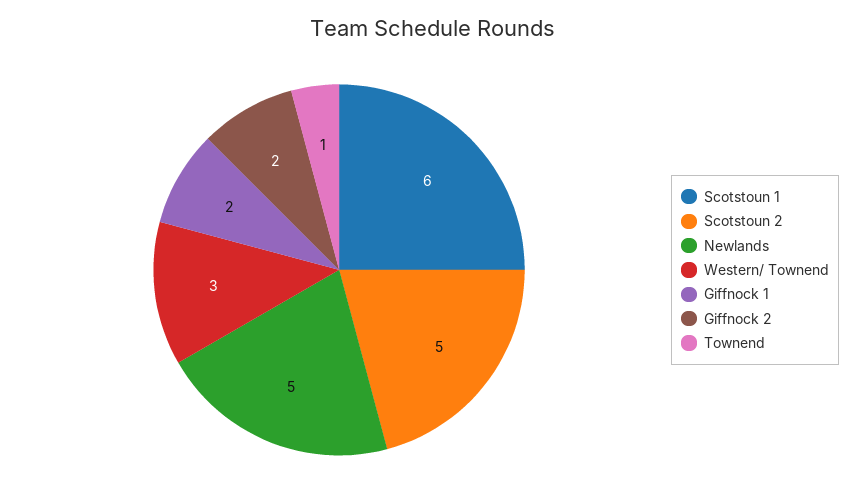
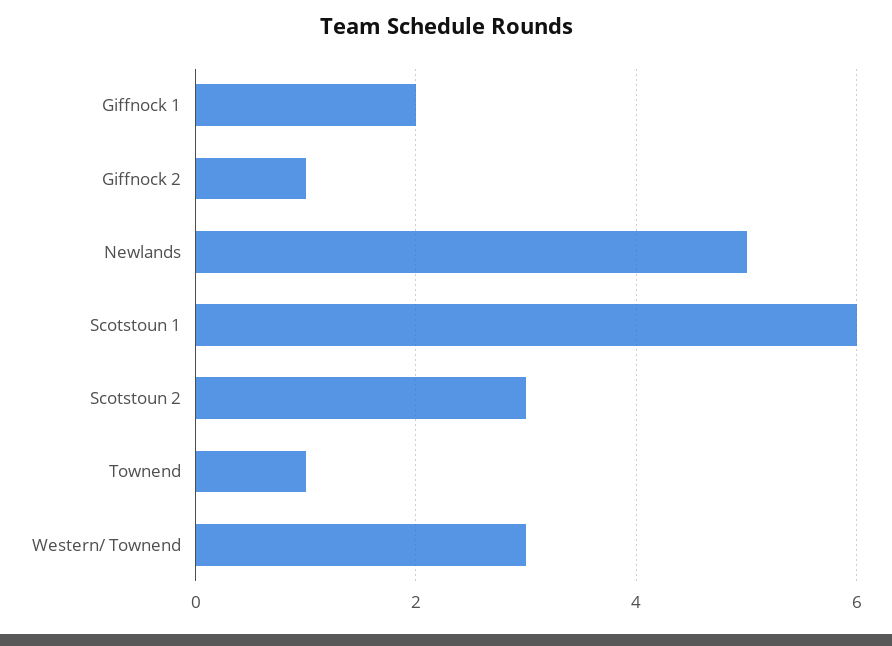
Scotstoun 2: 5 -> 3
Giffnock 2: 2 -> 1

